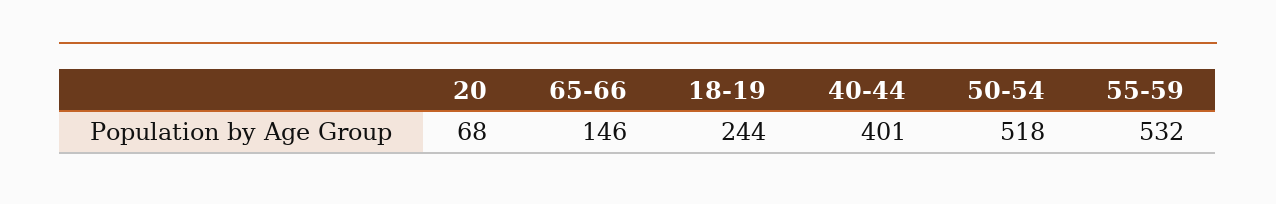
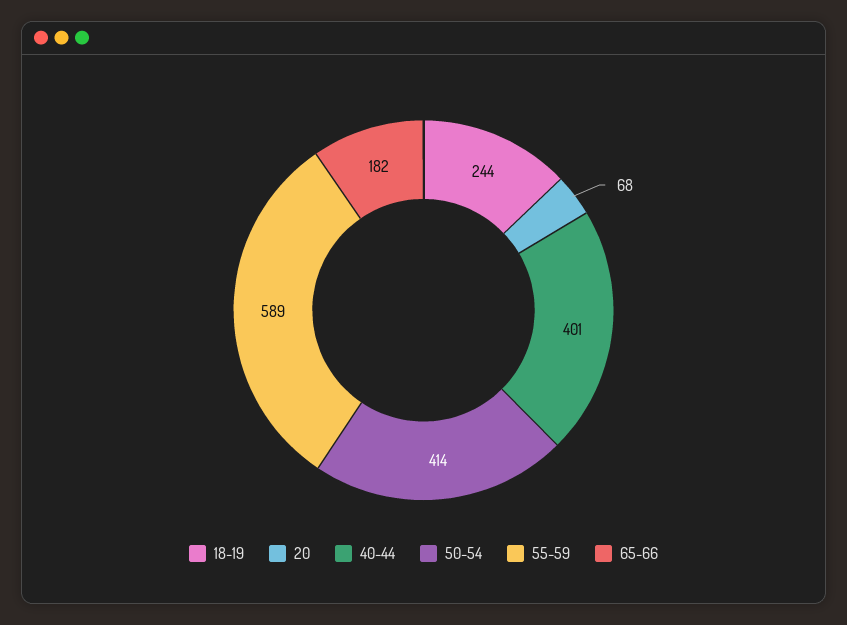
65-66: 146 -> 182
50-54: 518 -> 414
55-59: 532 -> 589

